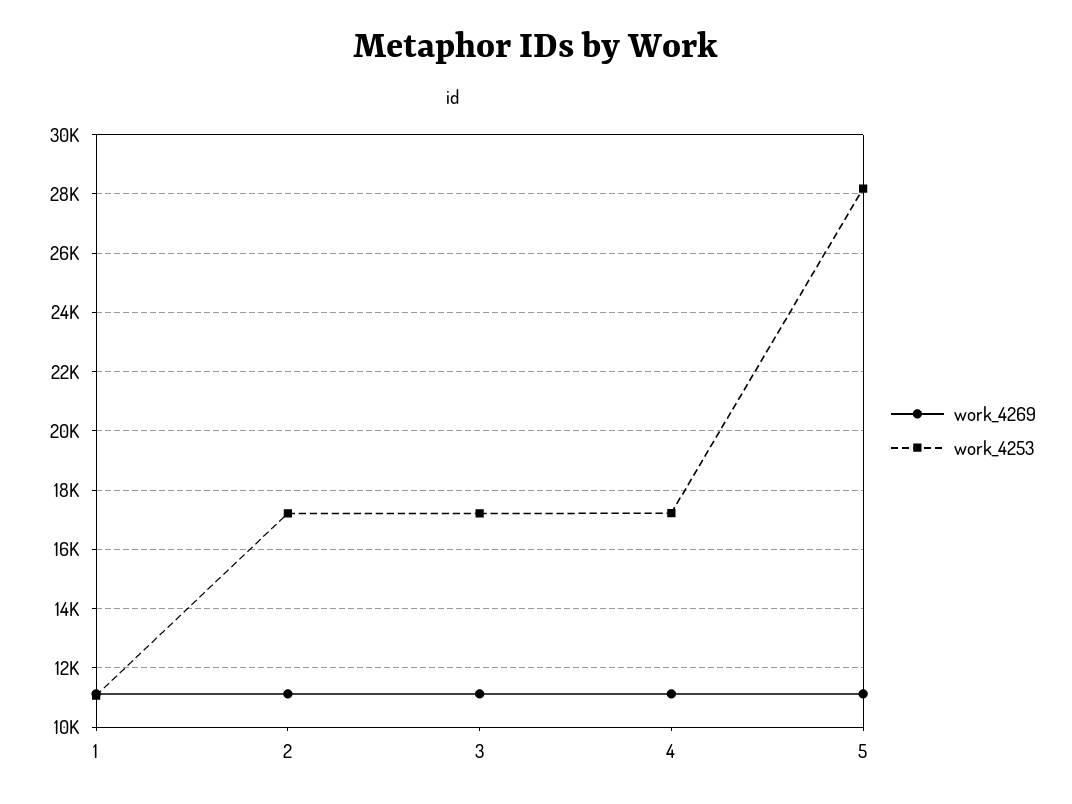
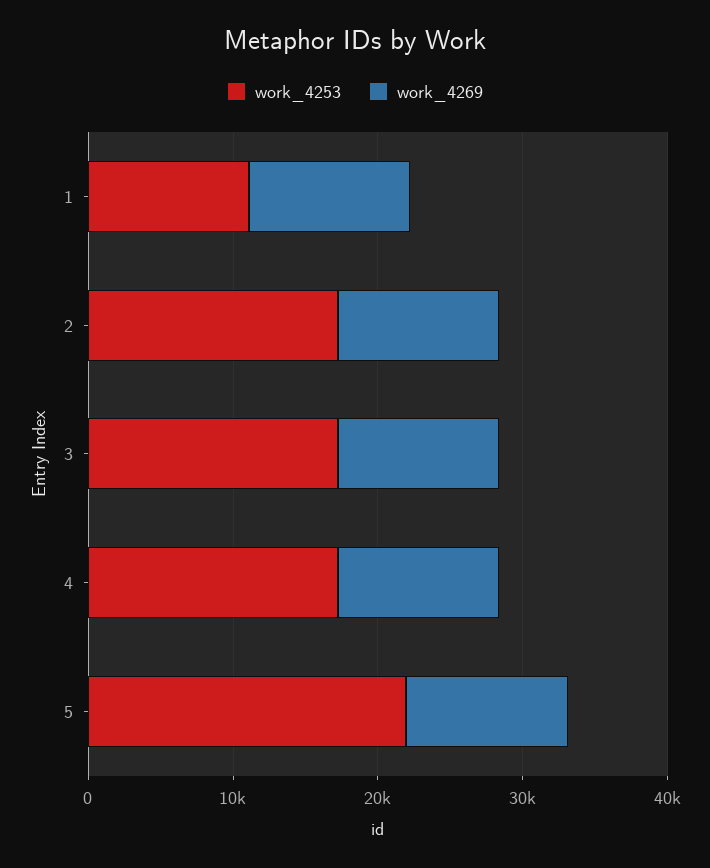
work_4253, 5: 28250 -> 22000

